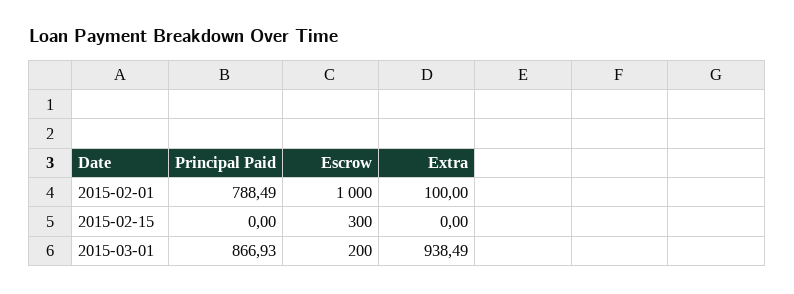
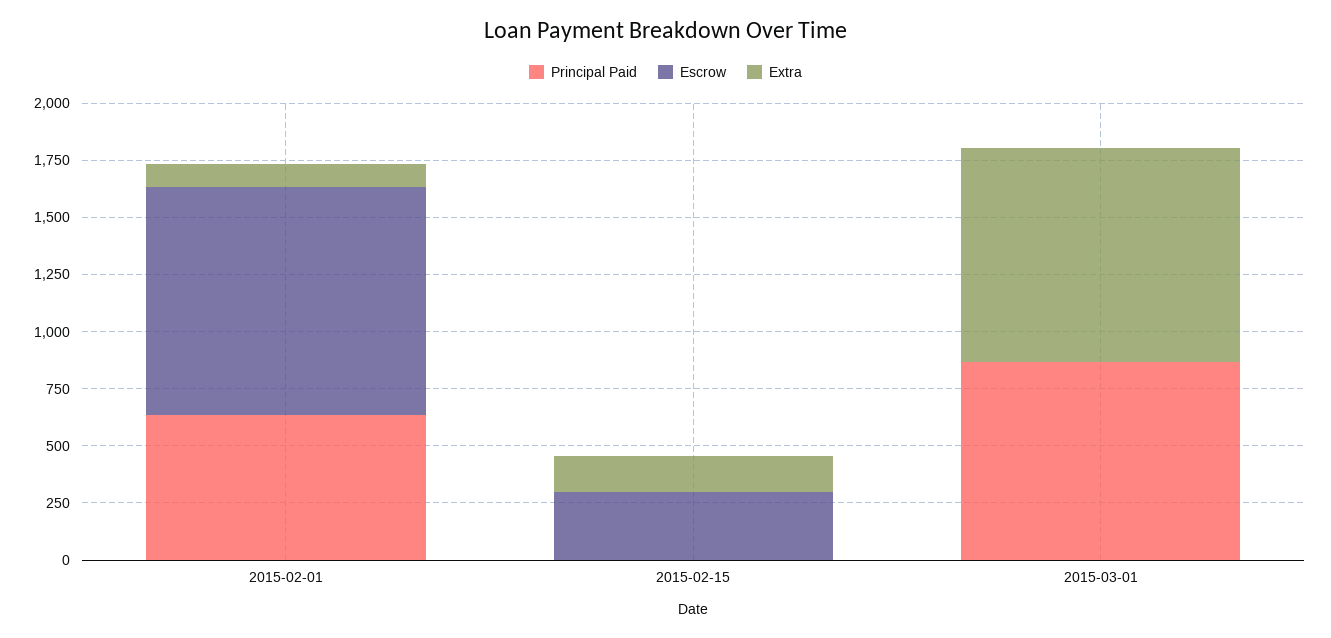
Principal Paid, 2015-02-01: 788.49 -> 650
Extra, 2015-02-15: 0 -> 150
Escrow, 2015-03-01: 200 -> 0

